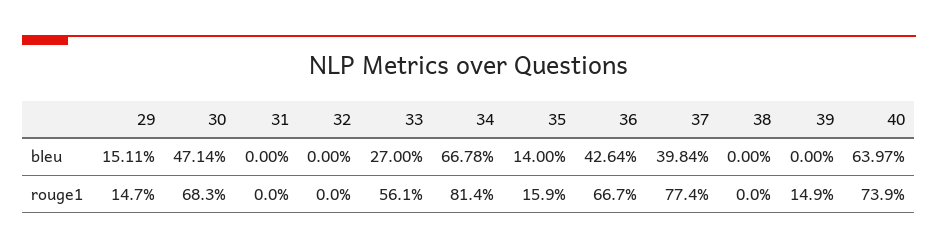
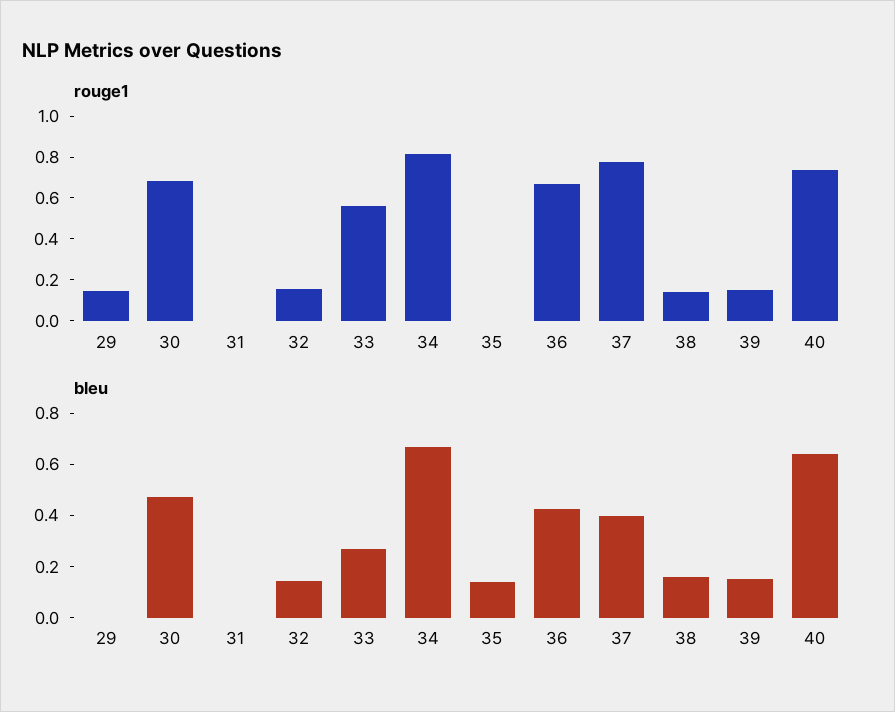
bleu, 29: 0.1511 -> 0
bleu, 32: 0 -> 0.15
bleu, 38: 0 -> 0.15
bleu, 39: 0 -> 0.15
rouge1, 32: 0 -> 0.15
rouge1, 35: 0.159 -> 0
rouge1, 38: 0 -> 0.15

